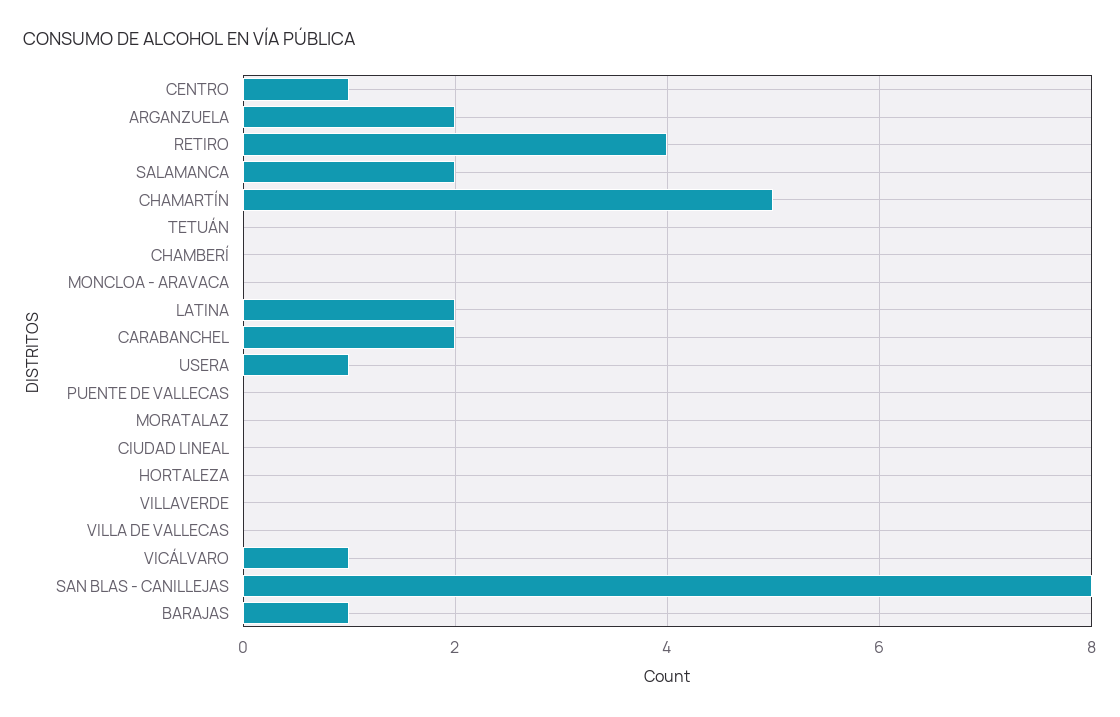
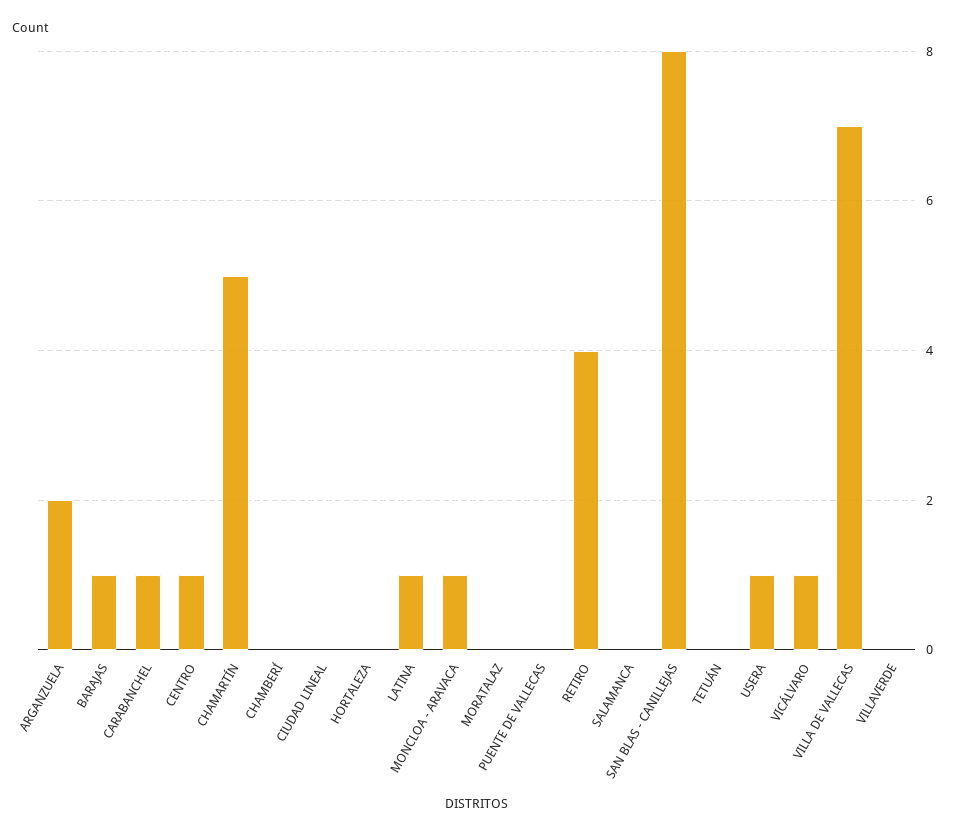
SALAMANCA: 2 -> 0
MONCLOA - ARAVACA: 0 -> 1
LATINA: 2 -> 1
CARABANCHEL: 2 -> 1
VILLA DE VALLECAS: 0 -> 7

